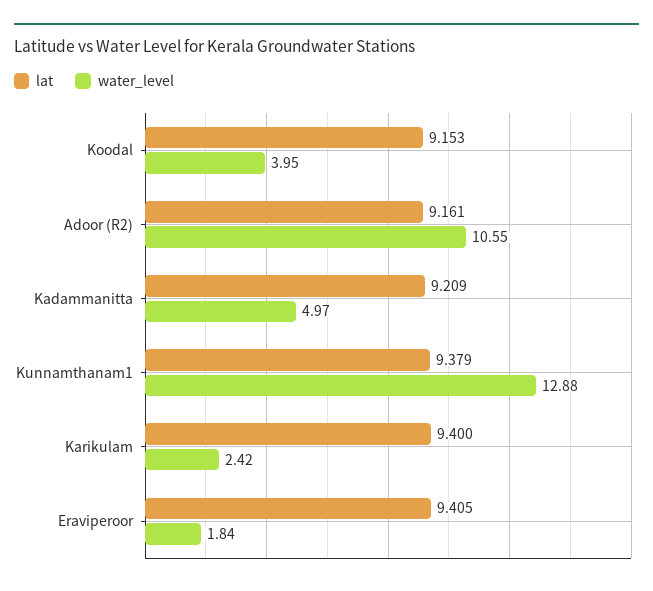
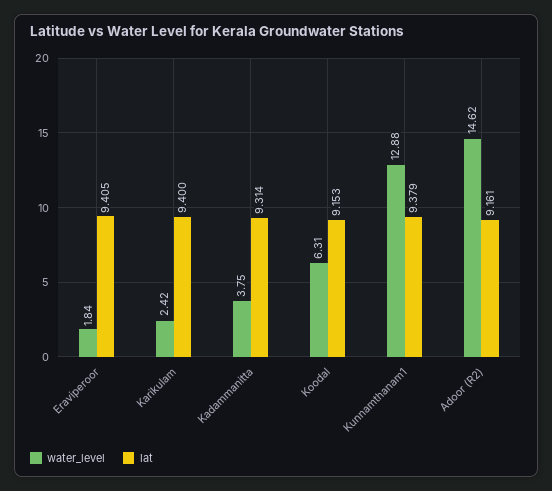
water_level, Koodal: 3.95 -> 6.31
water_level, Adoor (R2): 10.55 -> 14.62
lat, Kadammanitta: 9.209 -> 9.314
water_level, Kadammanitta: 4.97 -> 3.75

